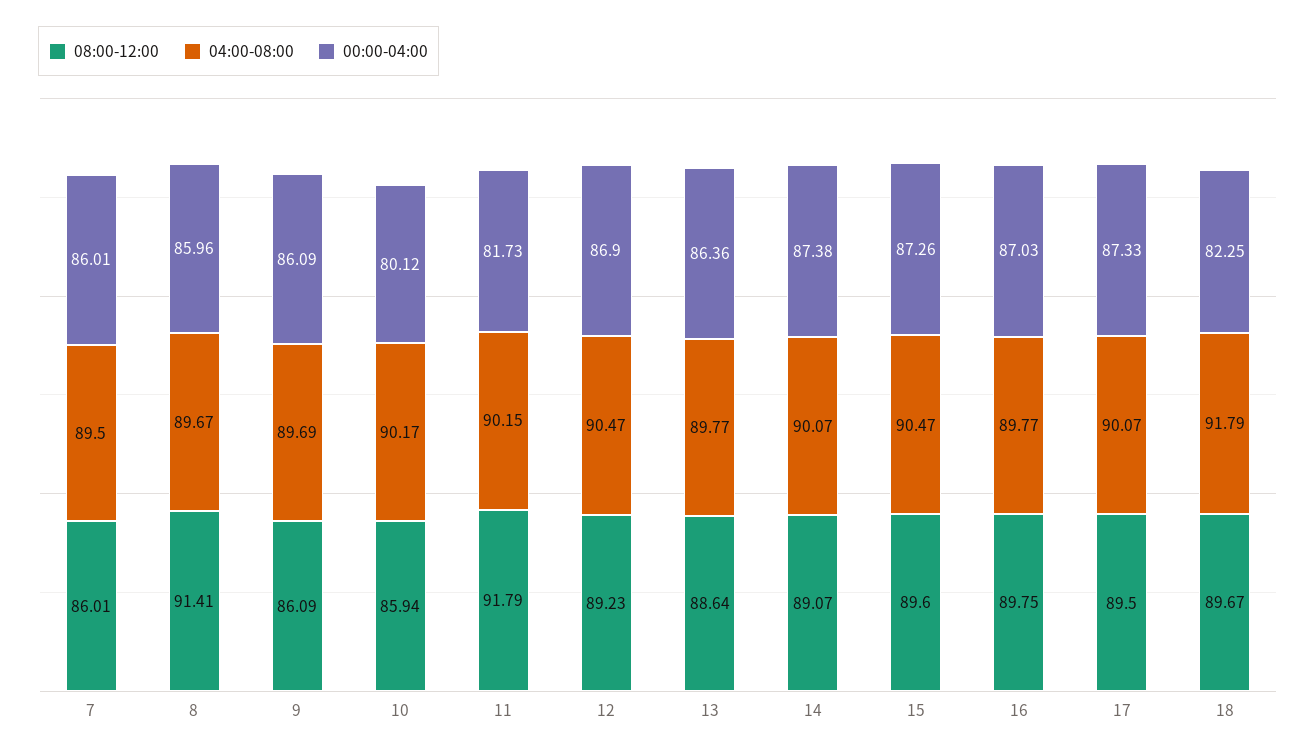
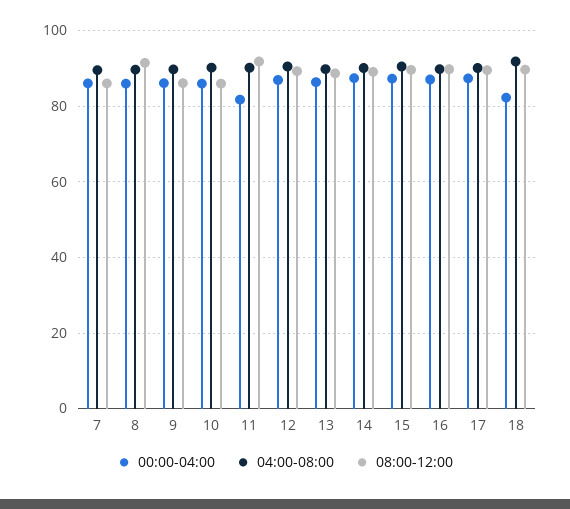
00:00-04:00, 10: 80.12 -> 86

